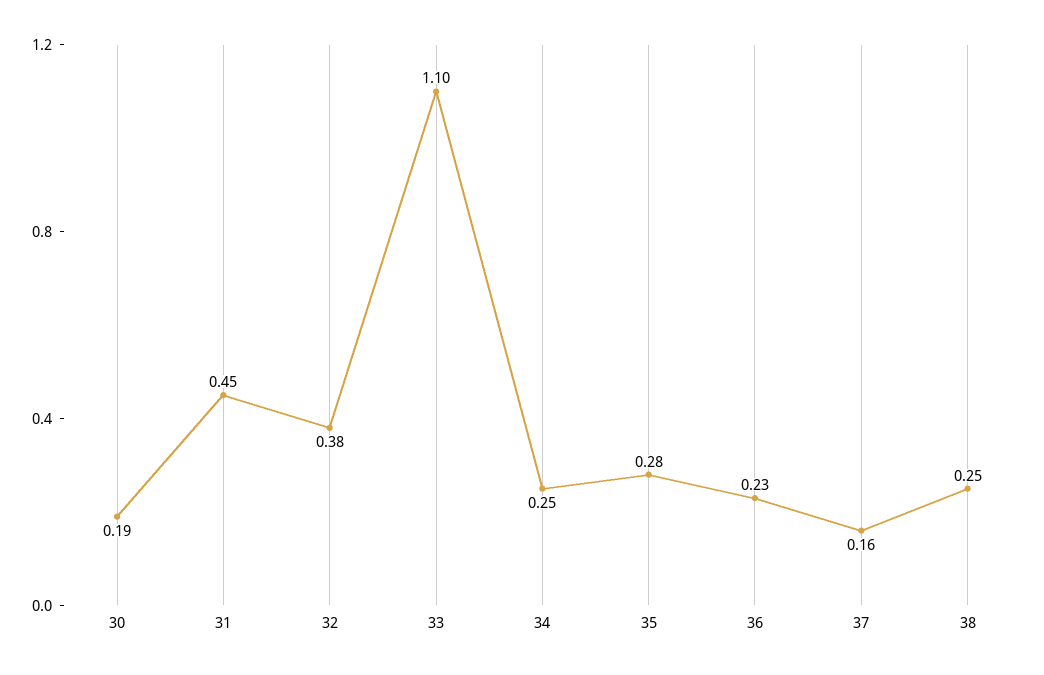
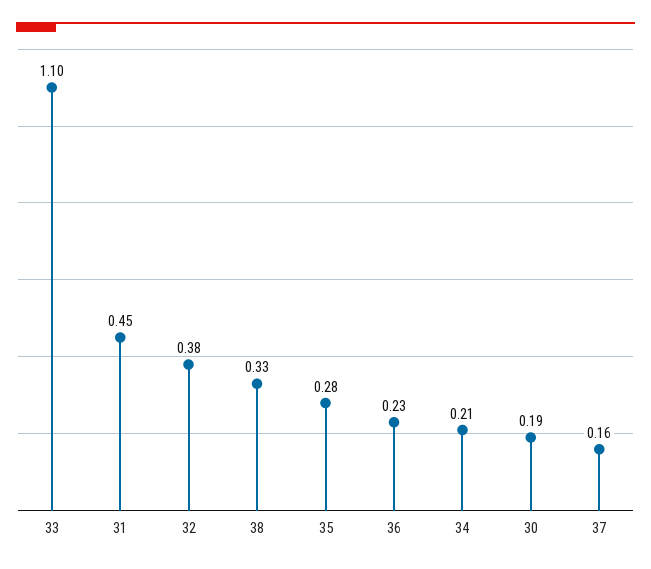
34: 0.25 -> 0.21
38: 0.25 -> 0.33

